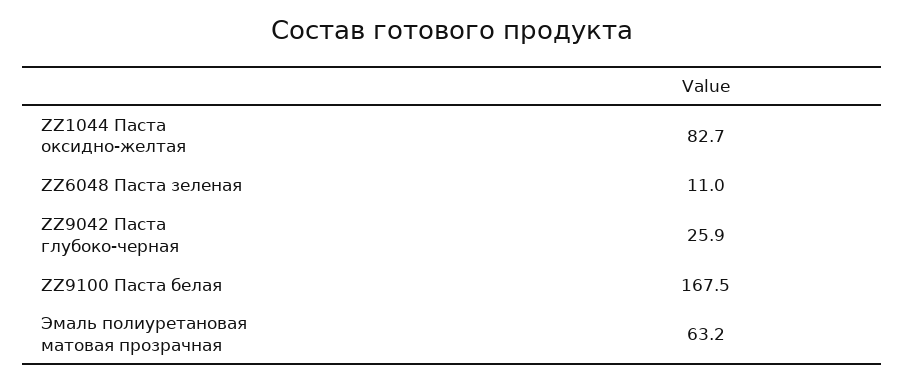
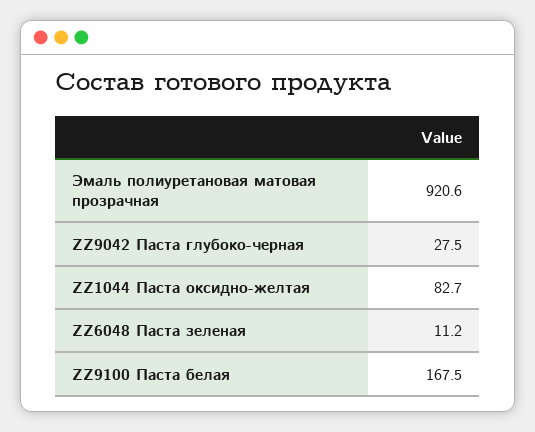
ZZ6048 Паста зеленая: 11 -> 11.2
ZZ9042 Паста глубоко-черная: 25.9 -> 27.5
Эмаль полиуретановая матовая прозрачная: 63.2 -> 920.6

